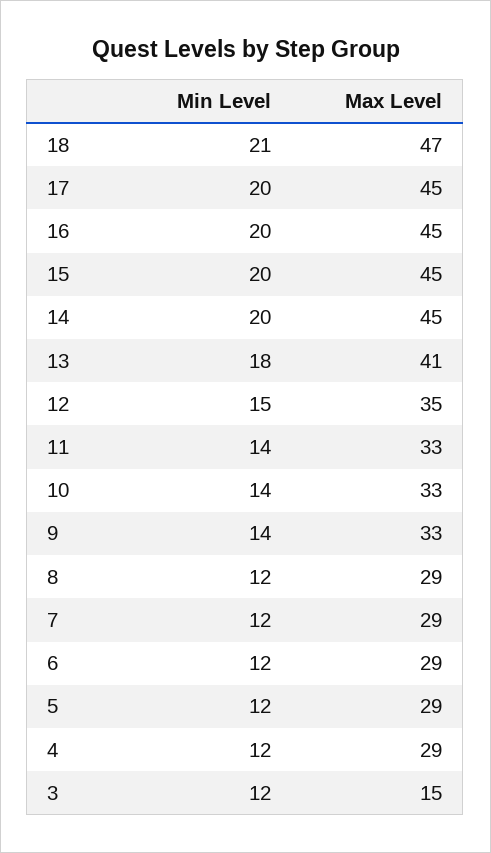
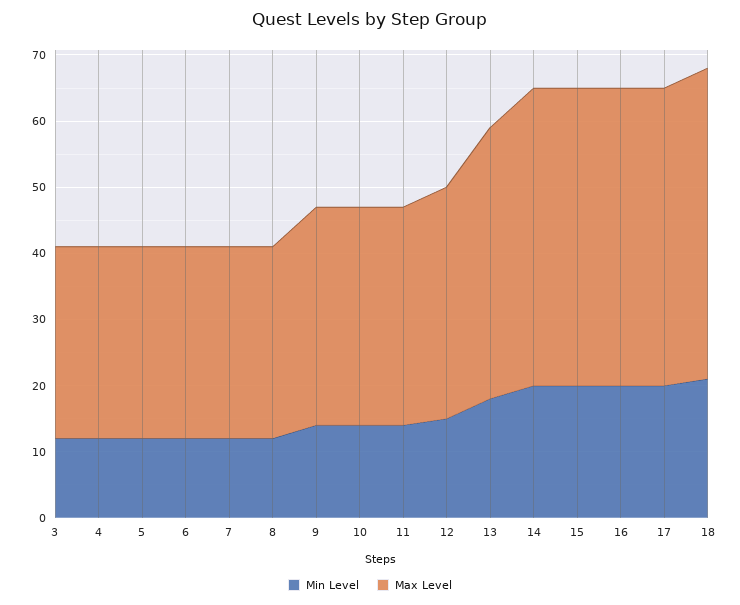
Max Level, 3: 15 -> 30

